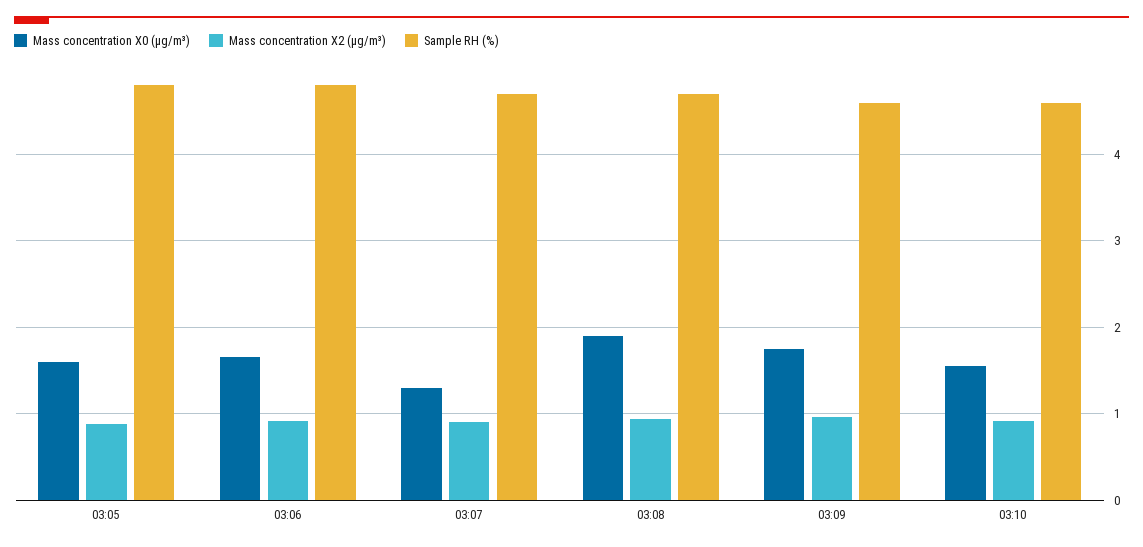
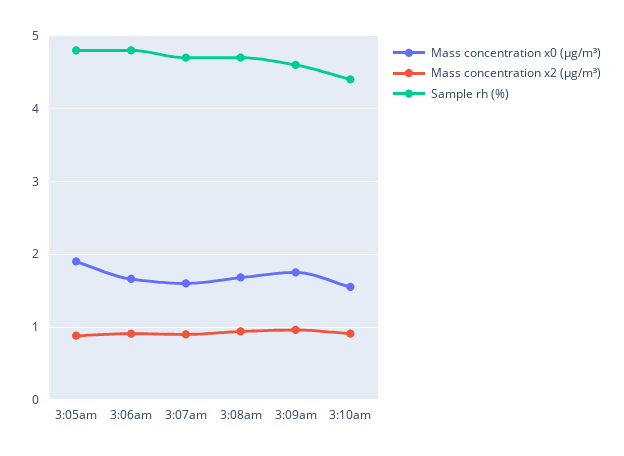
Mass concentration X0 (μg/m³), 03:05: 1.6 -> 1.9
Mass concentration X0 (μg/m³), 03:07: 1.3 -> 1.6
Mass concentration X0 (μg/m³), 03:08: 1.9 -> 1.7
Sample RH (%), 03:10: 4.6 -> 4.4

